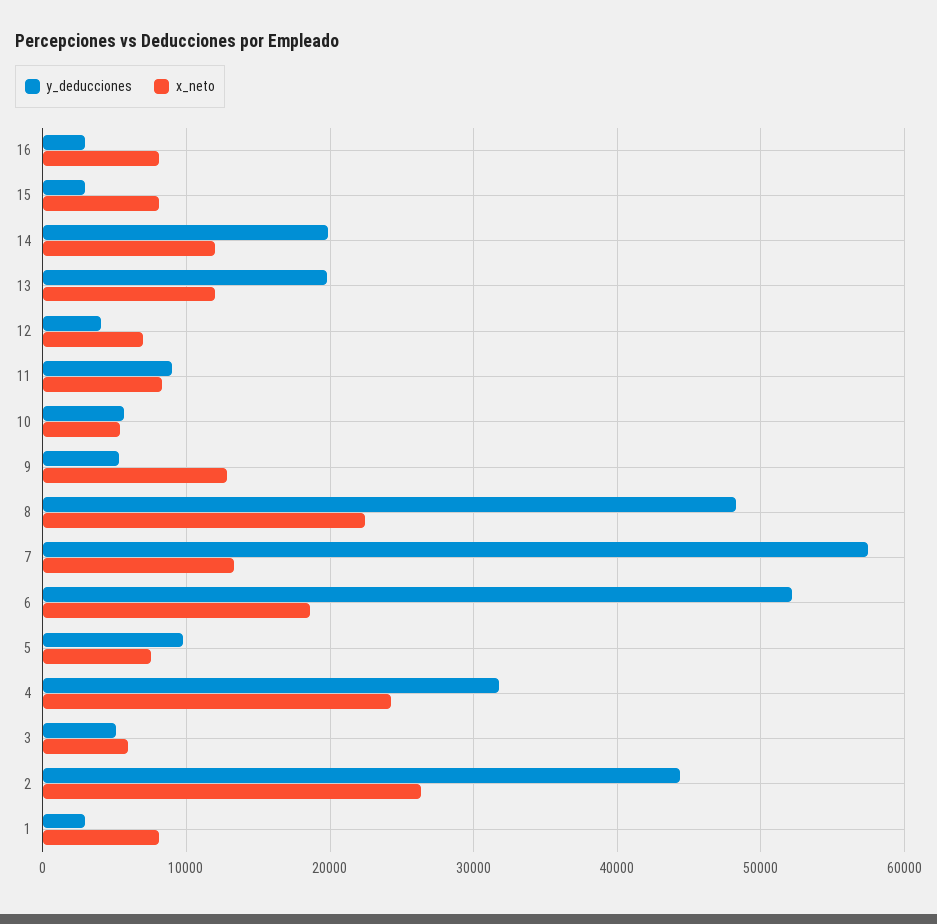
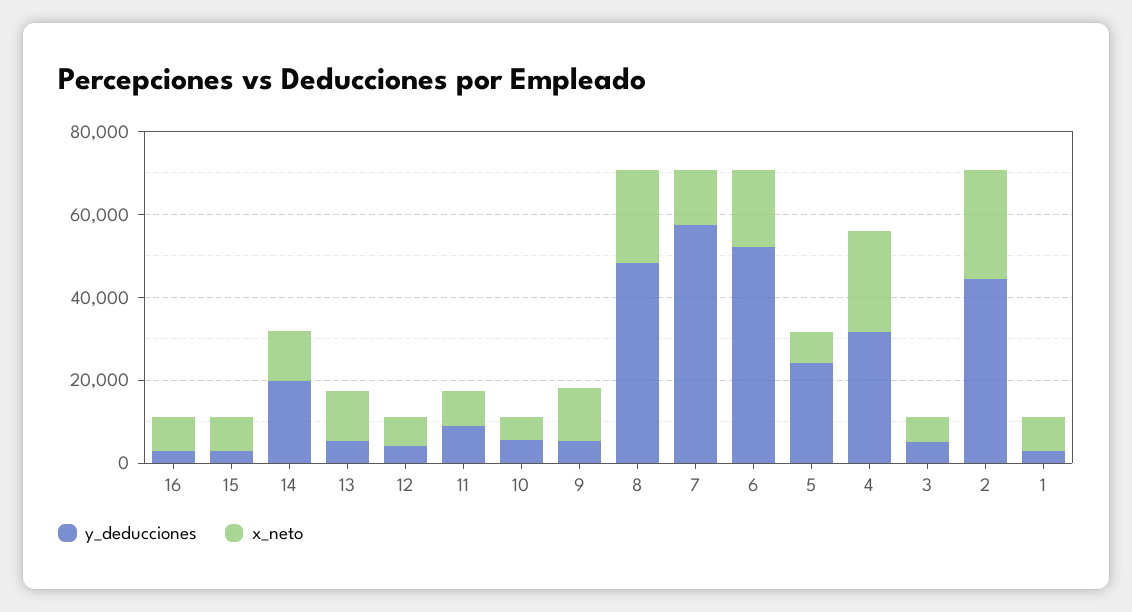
y_deducciones, 13: 20000 -> 5000
y_deducciones, 5: 10000 -> 25000

